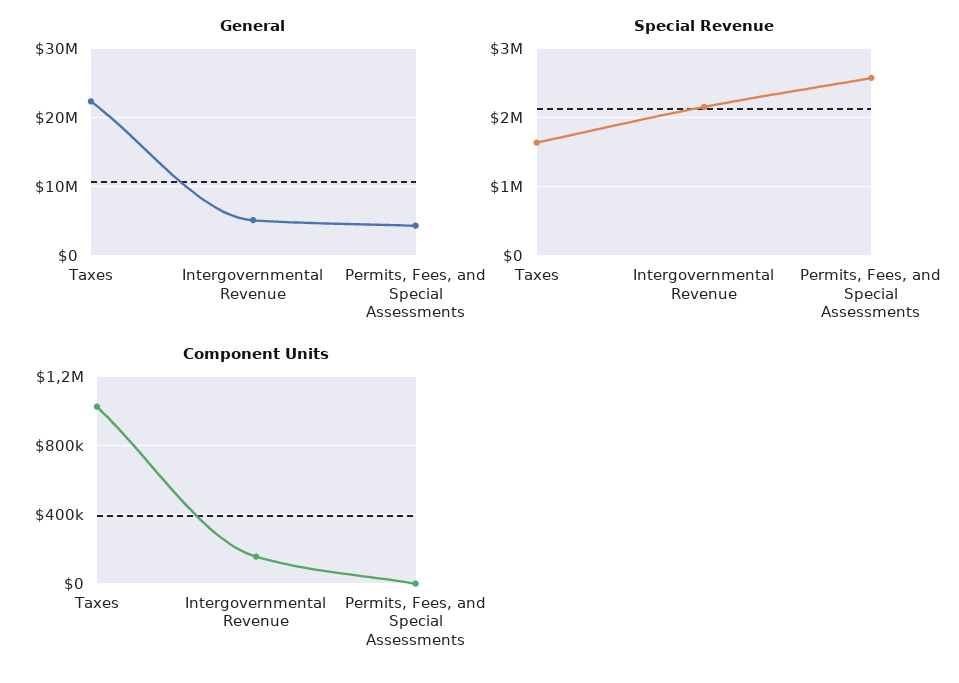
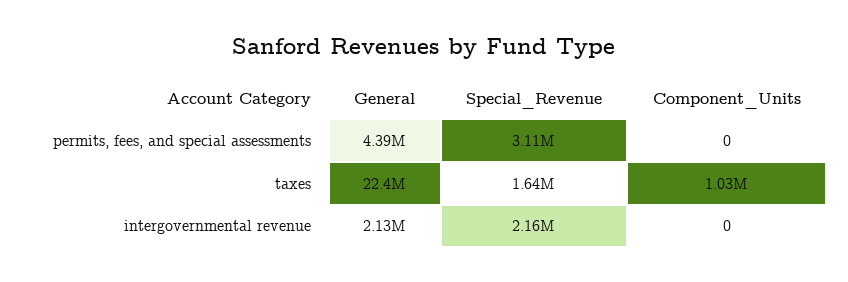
General, Intergovernmental Revenue: 5000000 -> 2130000
Special Revenue, Permits, Fees, and Special Assessments: 2600000 -> 3110000
Component Units, Intergovernmental Revenue: 150000 -> 0

